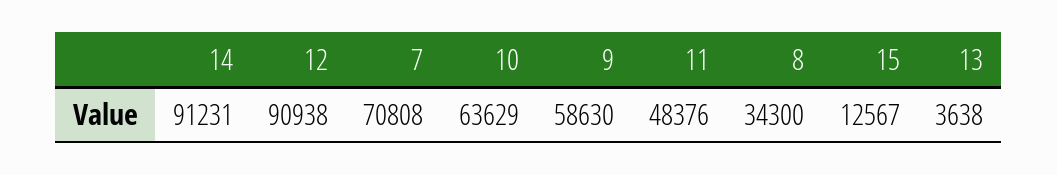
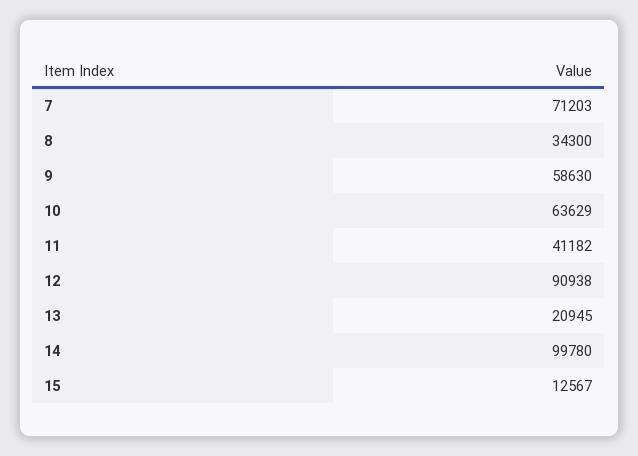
14: 91231 -> 99780
7: 70808 -> 71203
11: 48376 -> 41182
13: 3638 -> 20945

